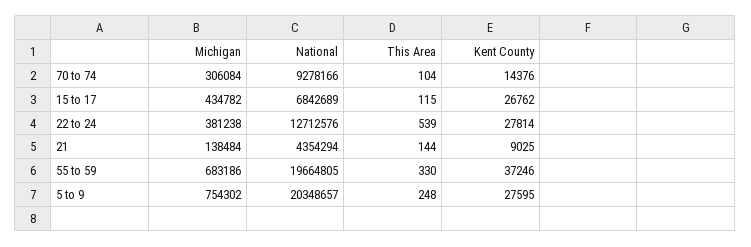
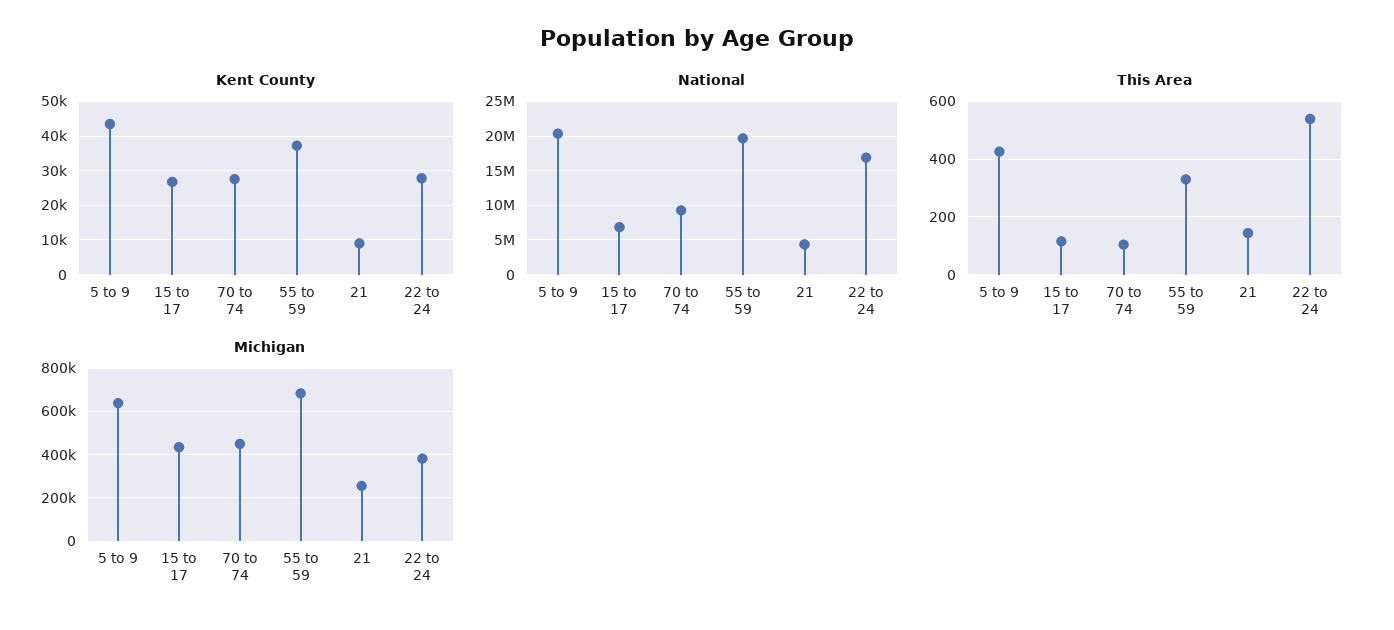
Michigan, 70 to 74: 306084 -> 450000
Kent County, 70 to 74: 14376 -> 28000
National, 22 to 24: 12712576 -> 17000000
Michigan, 21: 138484 -> 250000
Michigan, 5 to 9: 754302 -> 650000
This Area, 5 to 9: 248 -> 425
Kent County, 5 to 9: 27595 -> 44000

